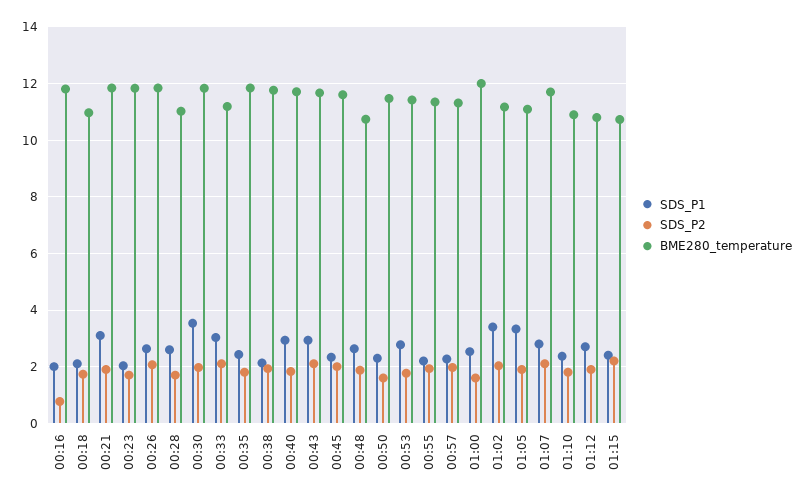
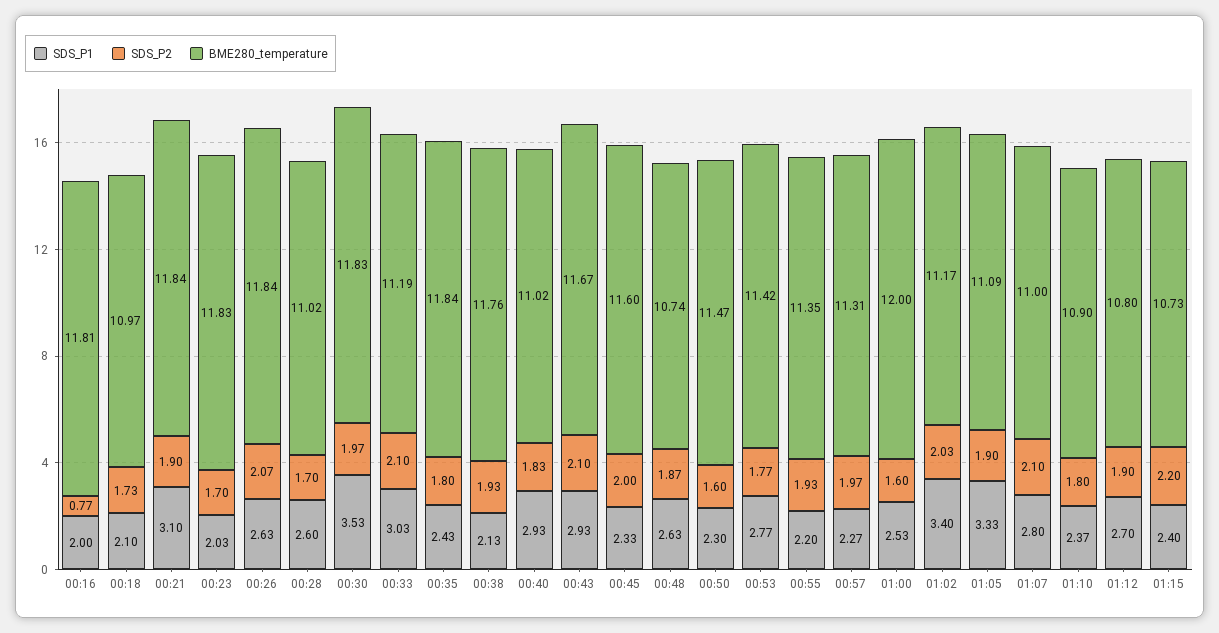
BME280_temperature, 00:40: 11.75 -> 11.02
BME280_temperature, 01:07: 11.75 -> 11

